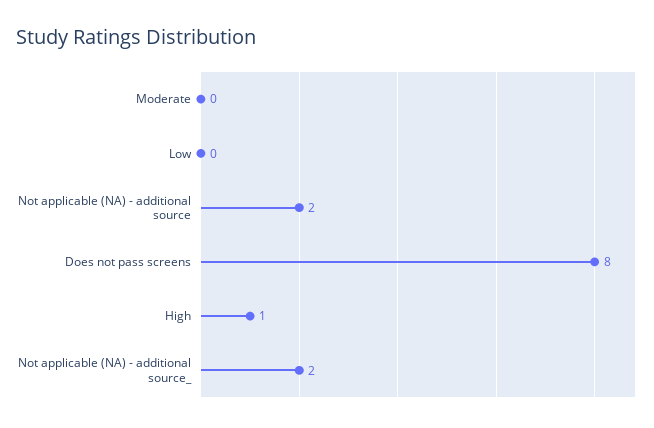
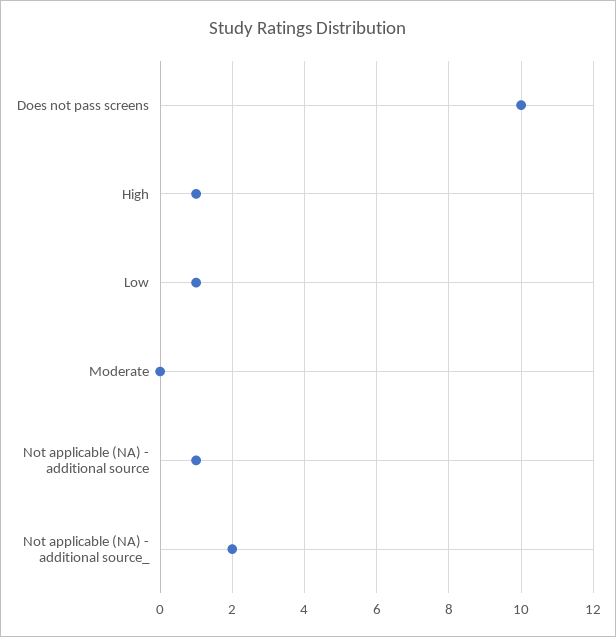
Low: 0 -> 1
Not applicable (NA) - additional source: 2 -> 1
Does not pass screens: 8 -> 10

